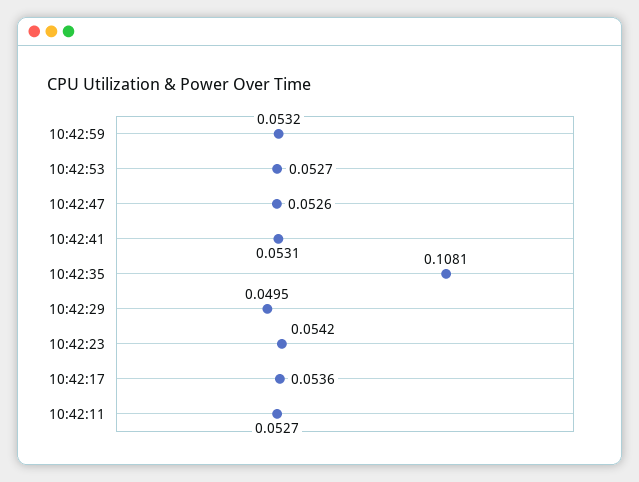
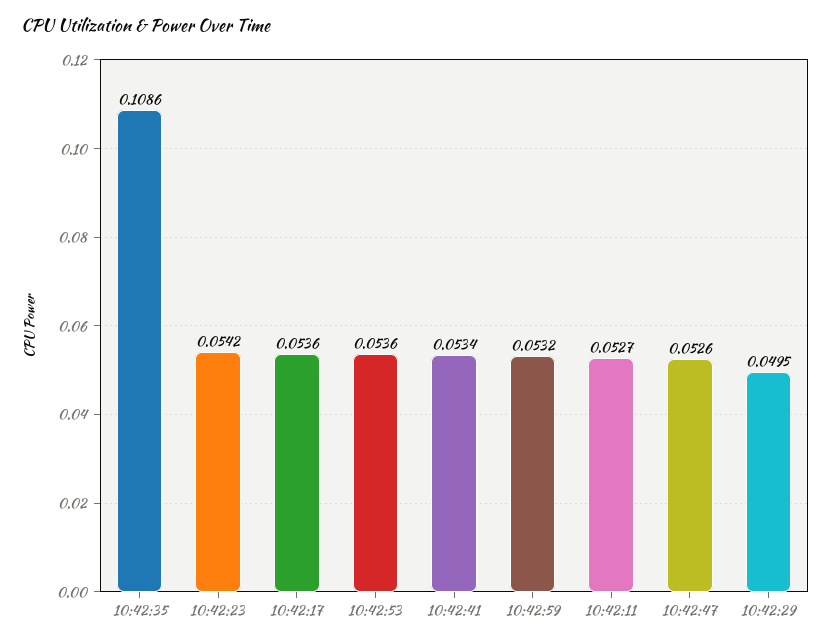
10:42:53: 0.0527 -> 0.0536
10:42:41: 0.0531 -> 0.0534
10:42:35: 0.1081 -> 0.1086

